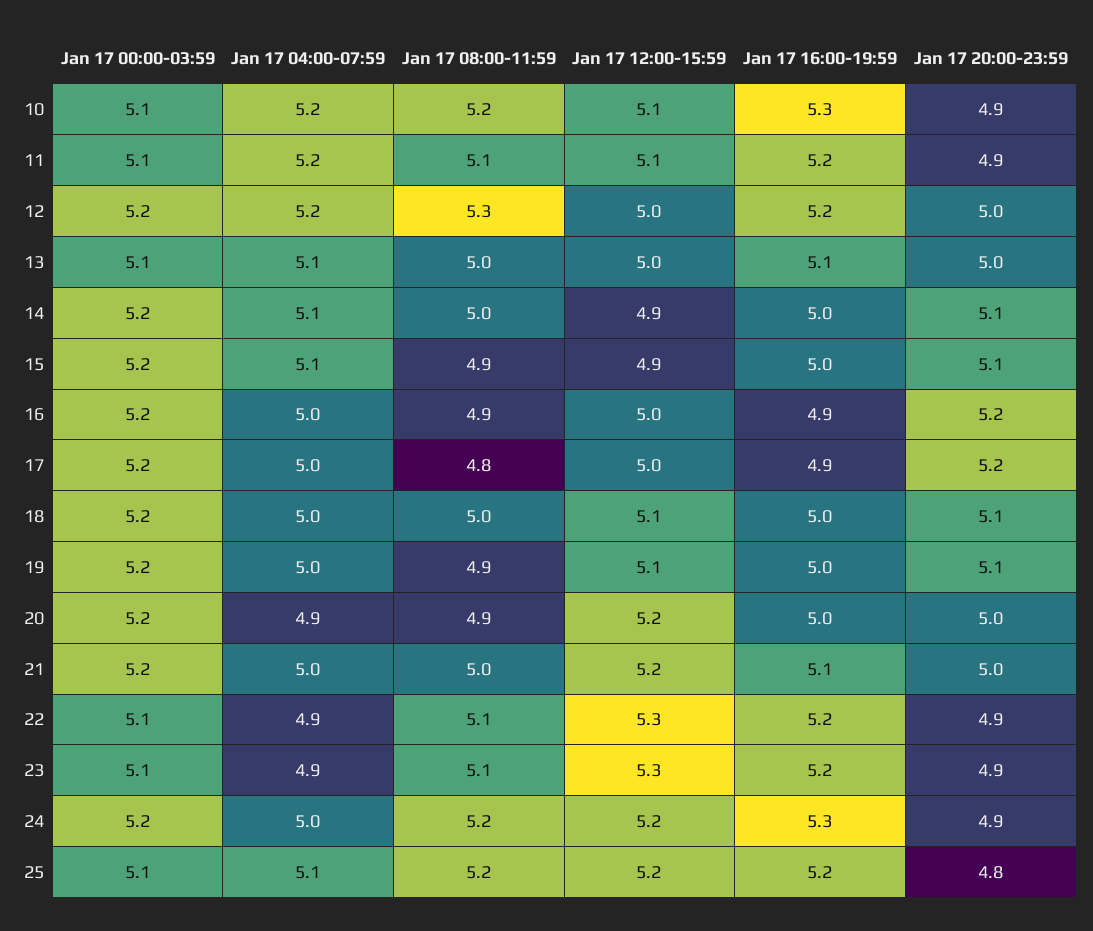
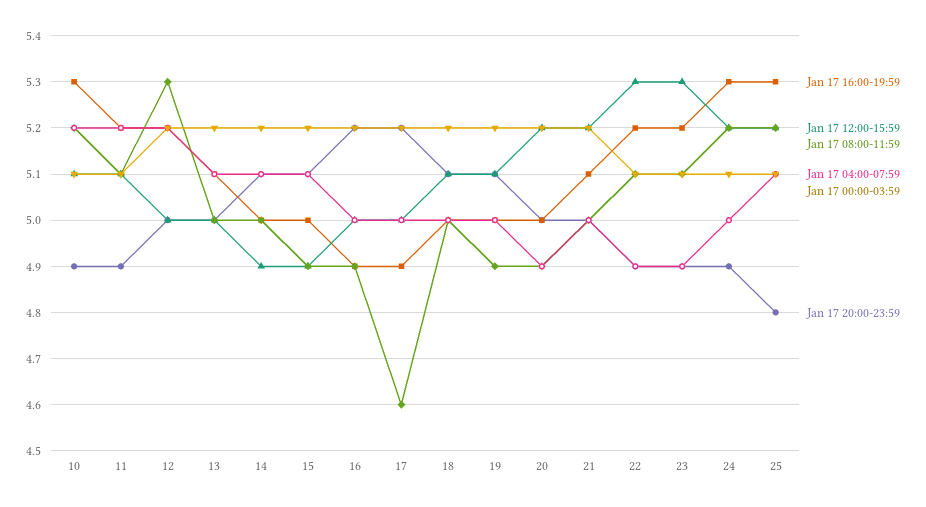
Jan 17 00:00-03:59, 13: 5.1 -> 5.2
Jan 17 08:00-11:59, 17: 4.8 -> 4.6
Jan 17 00:00-03:59, 24: 5.2 -> 5.1
Jan 17 16:00-19:59, 25: 5.2 -> 5.3

